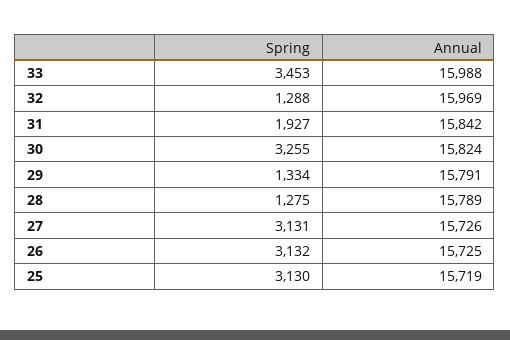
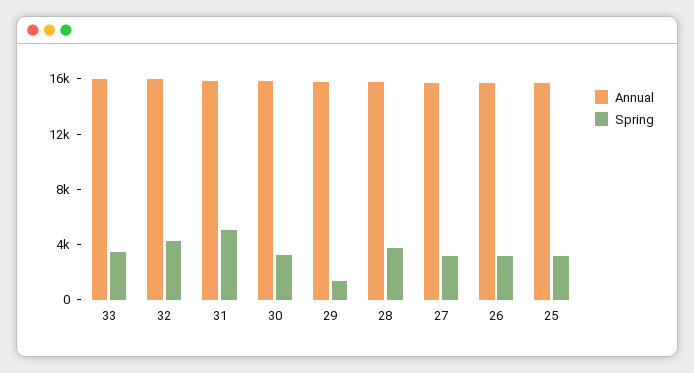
Spring, 32: 1288 -> 4000
Spring, 31: 1927 -> 5000
Spring, 28: 1275 -> 4000

